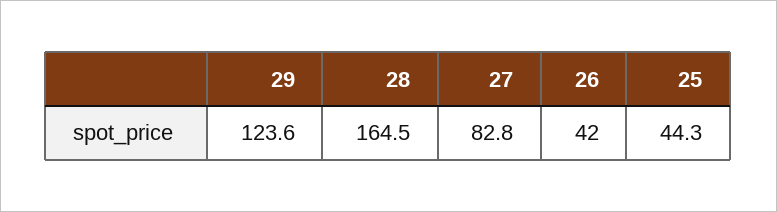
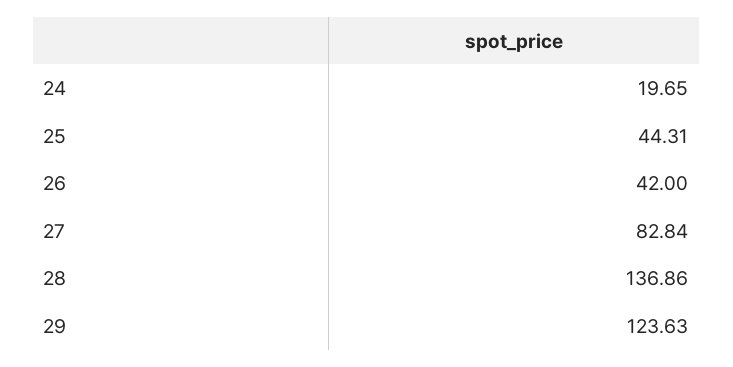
28: 164.5 -> 136.86
24: none -> 19.65

